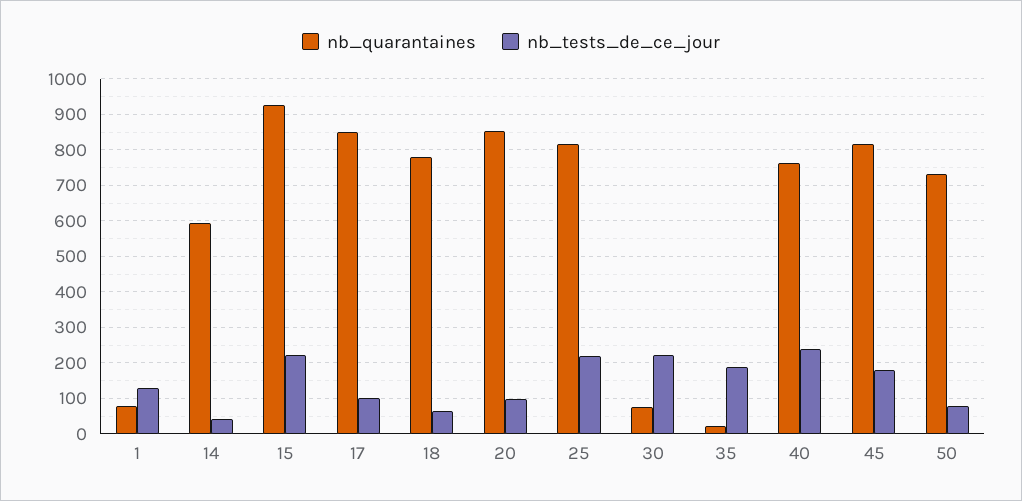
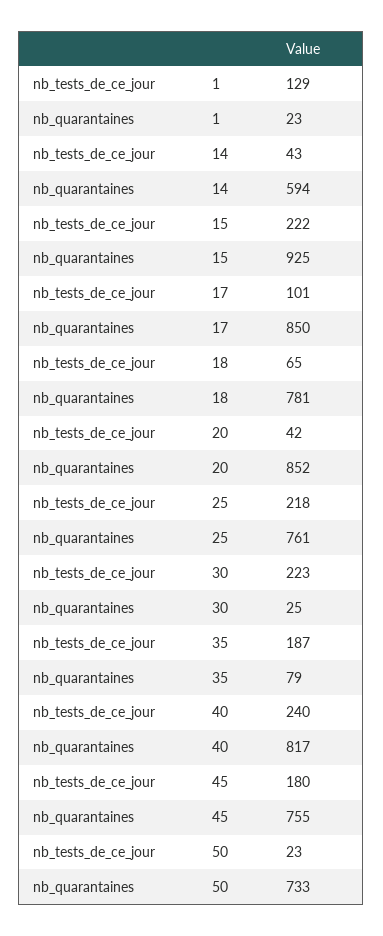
nb_quarantaines, 1: 80 -> 23
nb_tests_de_ce_jour, 20: 100 -> 42
nb_quarantaines, 25: 820 -> 761
nb_quarantaines, 30: 80 -> 25
nb_quarantaines, 35: 20 -> 79
nb_quarantaines, 40: 760 -> 817
nb_quarantaines, 45: 820 -> 755
nb_tests_de_ce_jour, 50: 80 -> 23

